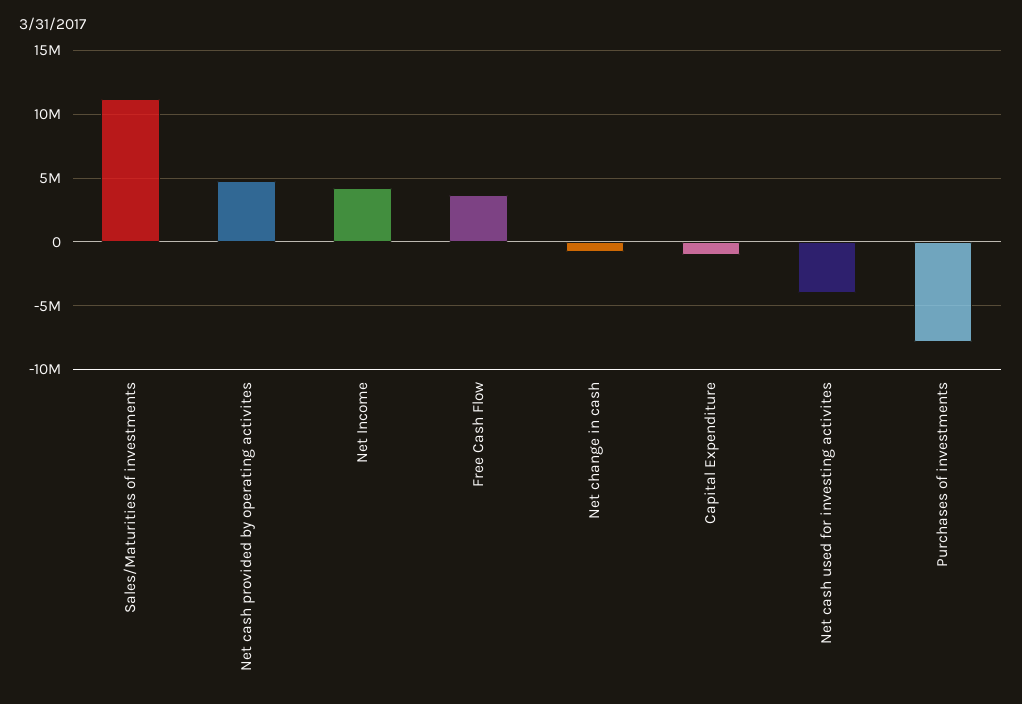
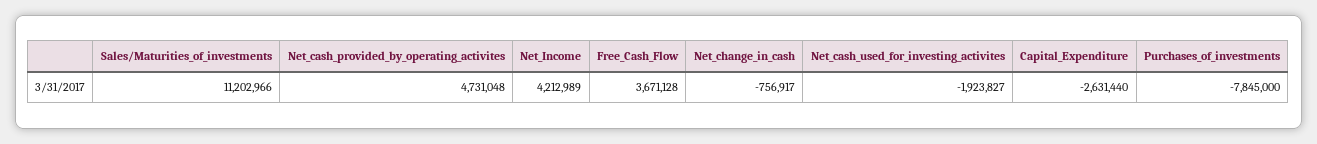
Capital Expenditure: -1000000 -> -2631440
Net cash used for investing activites: -4000000 -> -1923827

